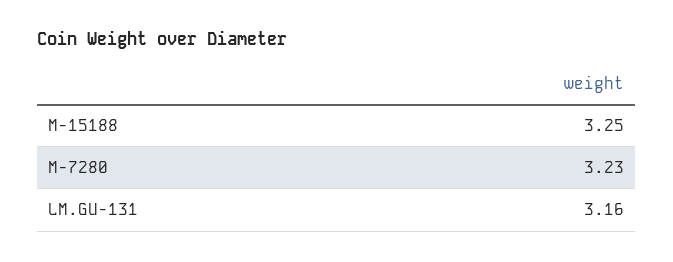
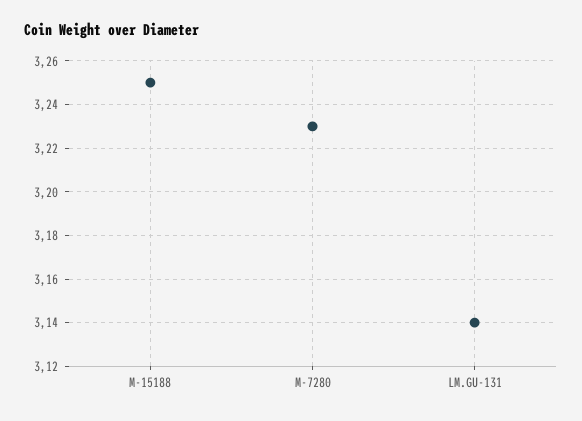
LM.GU-131: 3.16 -> 3.14

